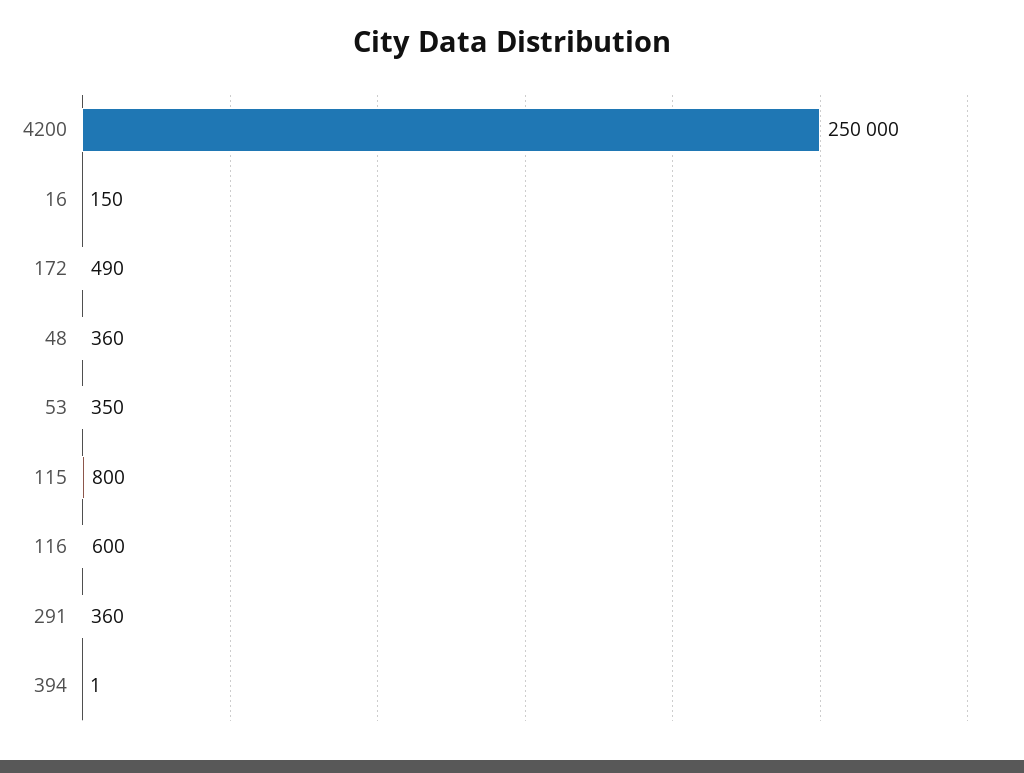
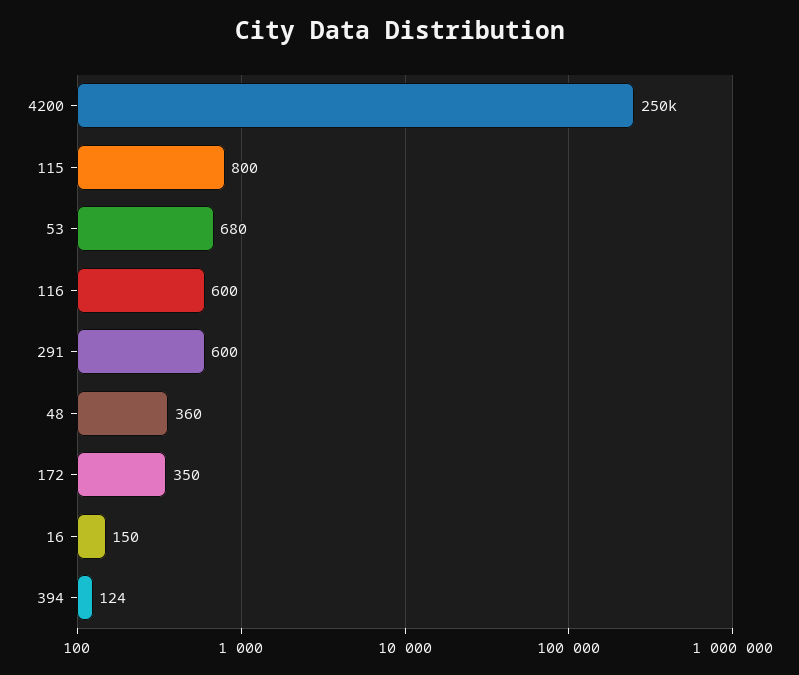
172: 490 -> 350
53: 350 -> 680
291: 360 -> 600
394: 1 -> 124

